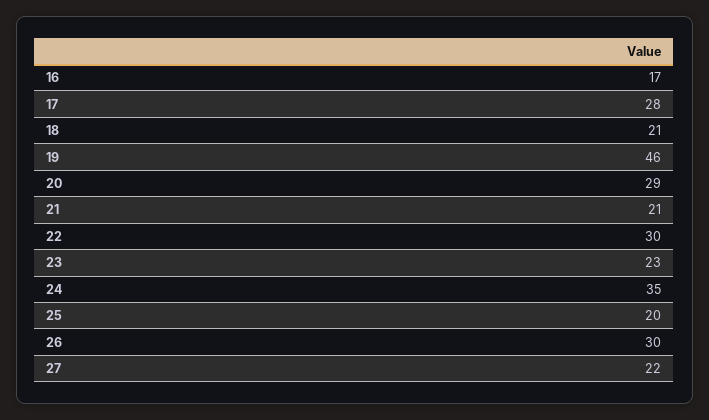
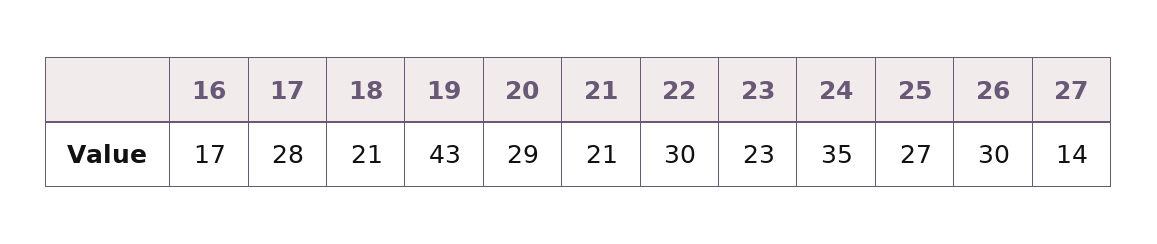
19: 46 -> 43
25: 20 -> 27
27: 22 -> 14

